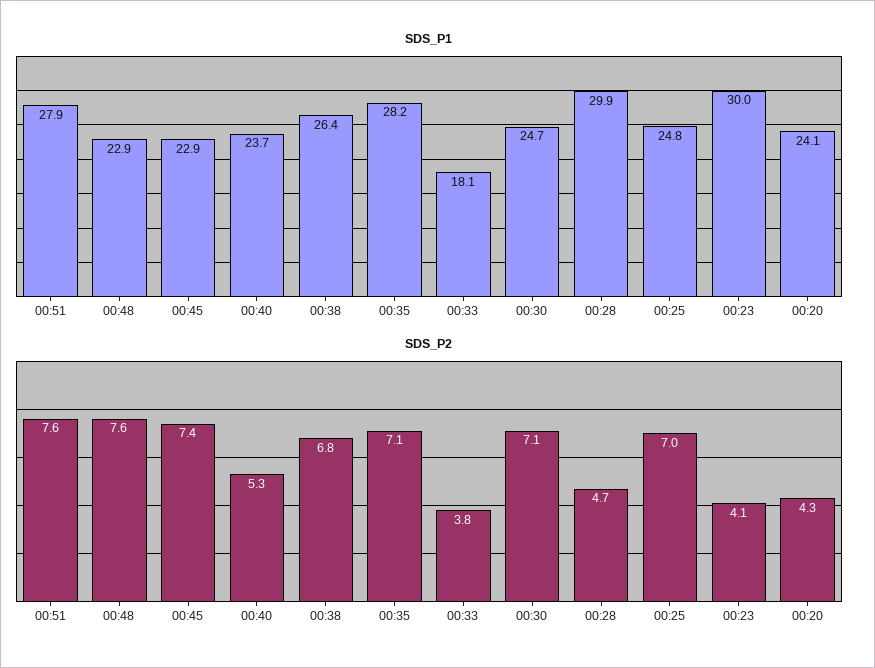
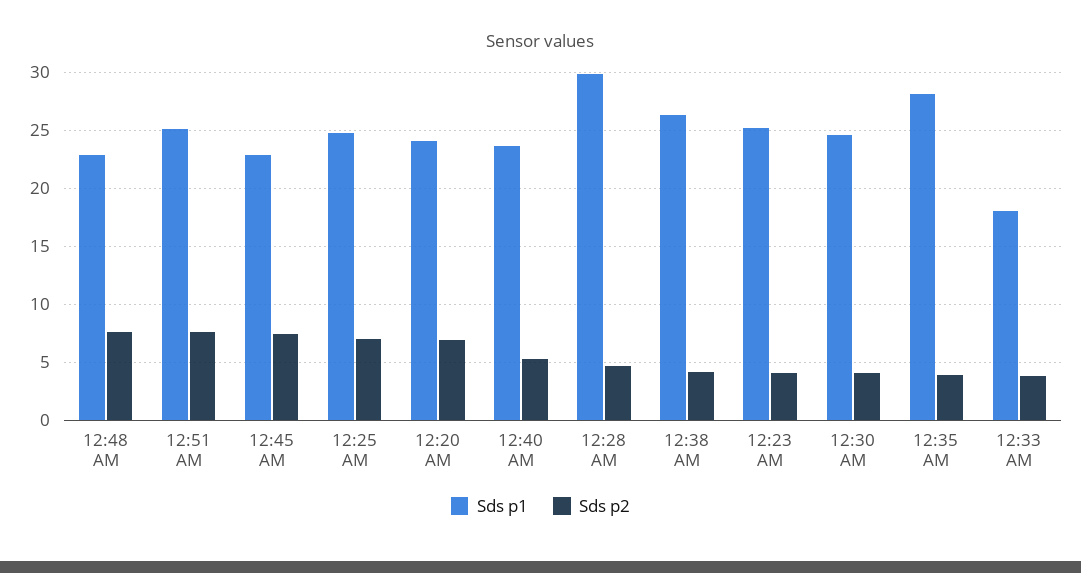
SDS_P1, 00:51: 27.9 -> 25
SDS_P1, 00:23: 30 -> 25
SDS_P2, 00:38: 6.8 -> 4
SDS_P2, 00:35: 7.1 -> 4
SDS_P2, 00:30: 7.1 -> 4
SDS_P2, 00:20: 4.3 -> 7

